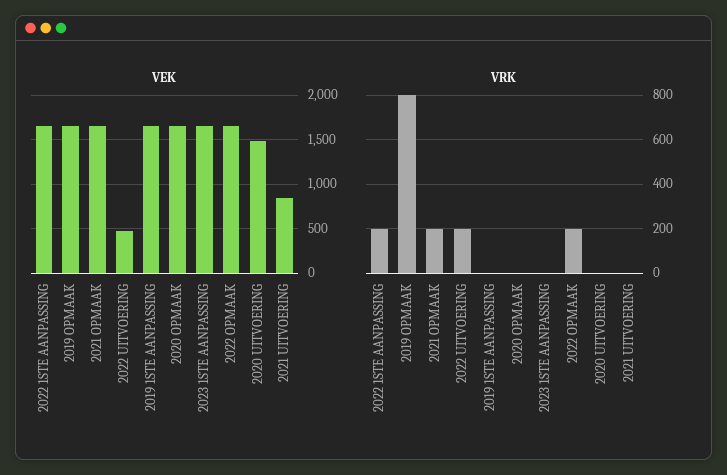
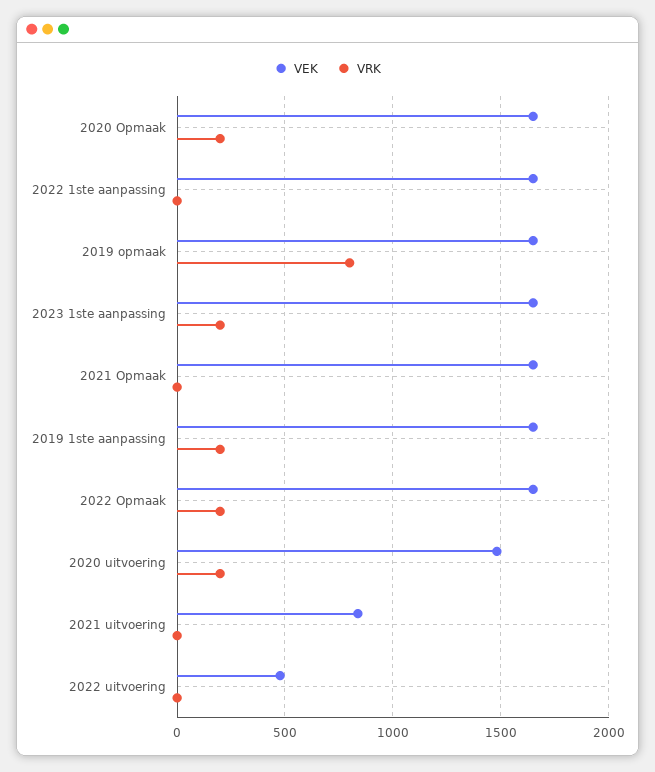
VRK, 2022 1STE AANPASSING: 200 -> 0
VRK, 2021 OPMAAK: 200 -> 0
VRK, 2022 UITVOERING: 200 -> 0
VRK, 2019 1STE AANPASSING: 0 -> 200
VRK, 2020 OPMAAK: 0 -> 200
VRK, 2023 1STE AANPASSING: 0 -> 200
VRK, 2020 UITVOERING: 0 -> 200

